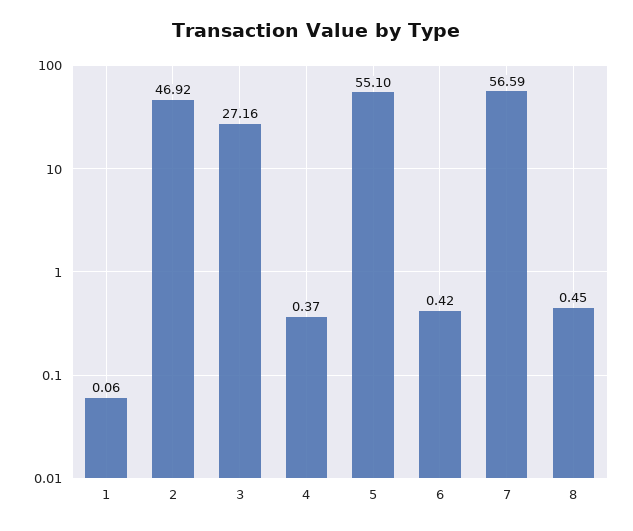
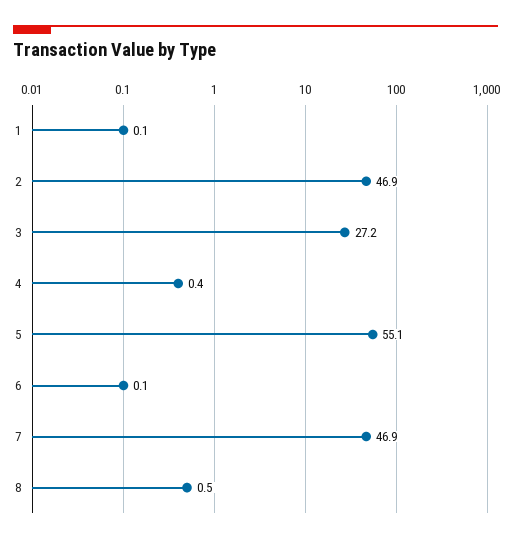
6: 0.42 -> 0.1
7: 56.59 -> 46.9

